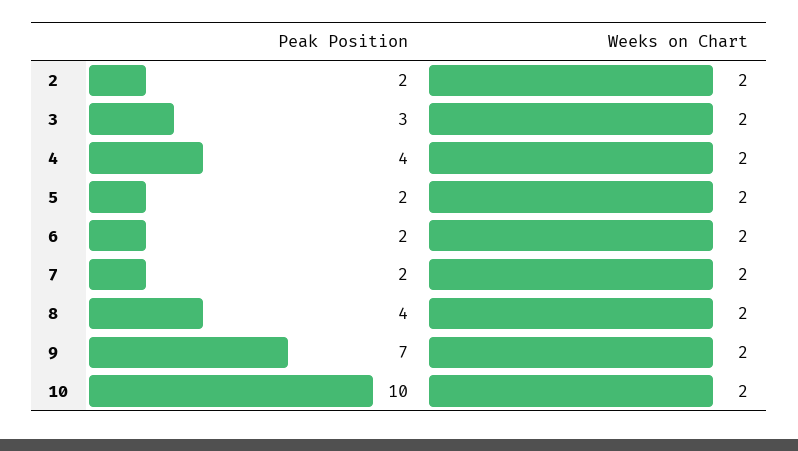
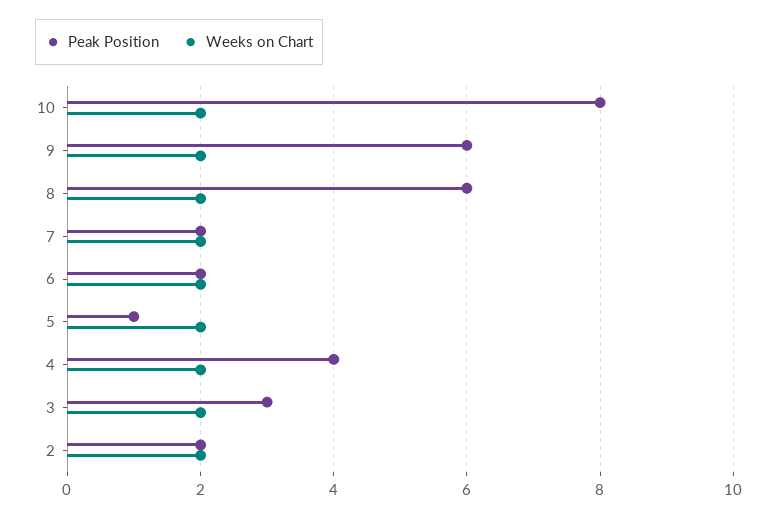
Peak Position, 5: 2 -> 1
Peak Position, 8: 4 -> 6
Peak Position, 9: 7 -> 6
Peak Position, 10: 10 -> 8

